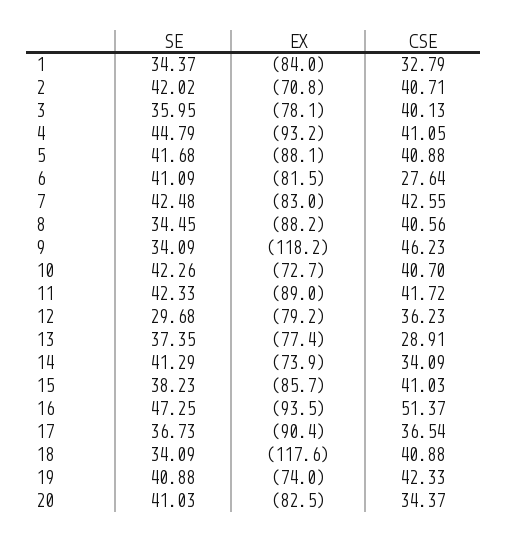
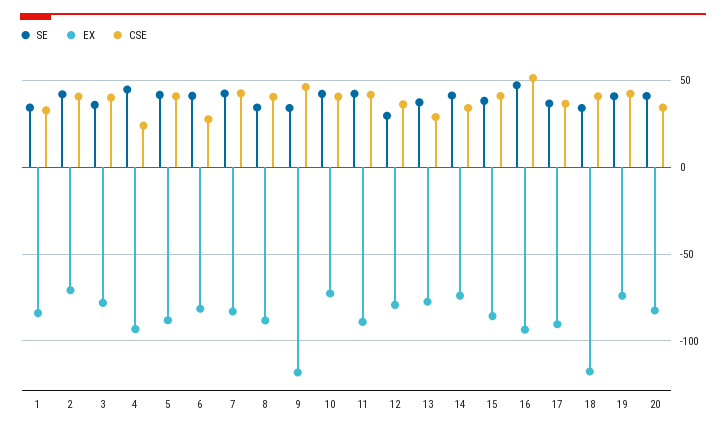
CSE, 4: 41.05 -> 25

